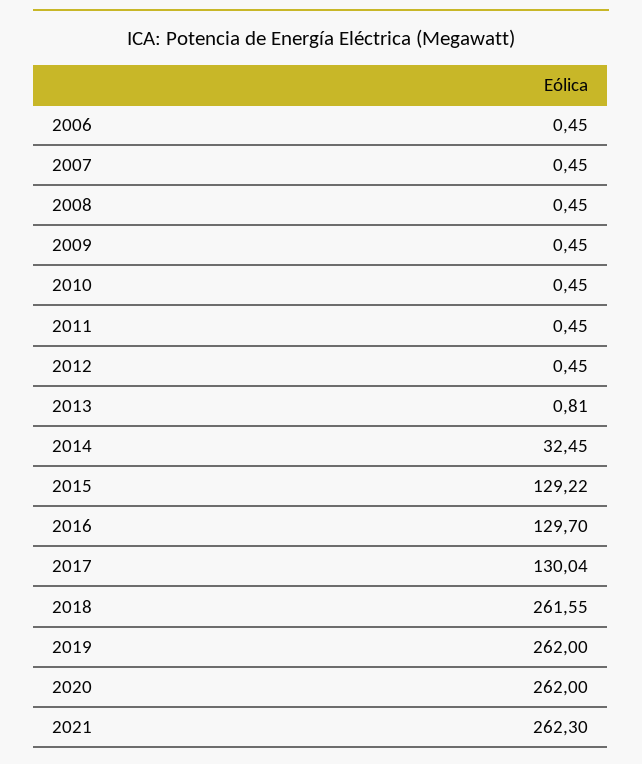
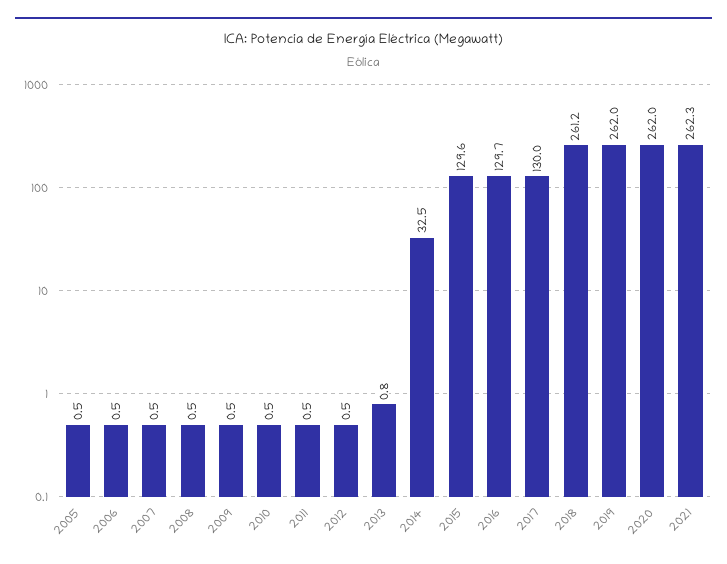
2015: 129.22 -> 129.6
2018: 261.55 -> 261.2
2005: none -> 0.5

